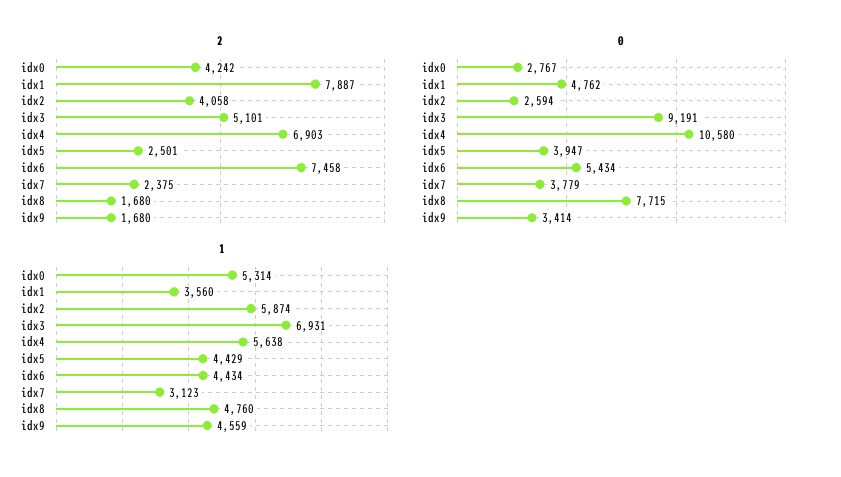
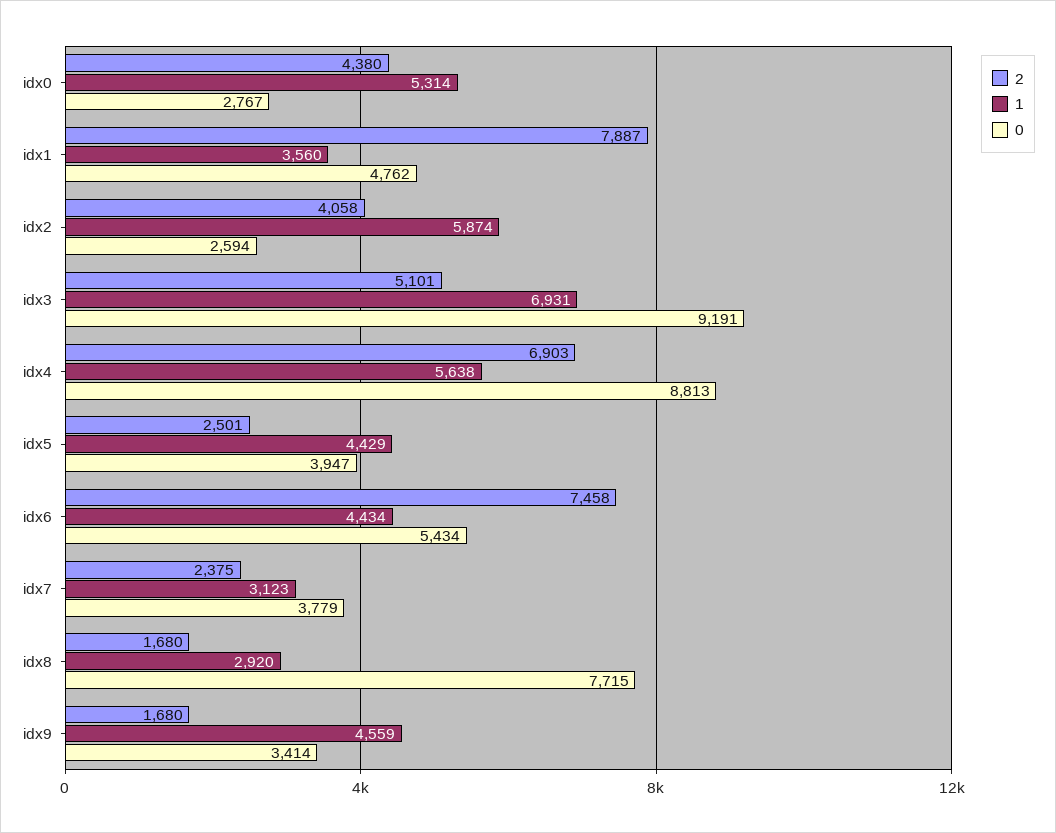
2, idx0: 4242 -> 4380
0, idx4: 10580 -> 8813
1, idx8: 4760 -> 2920

